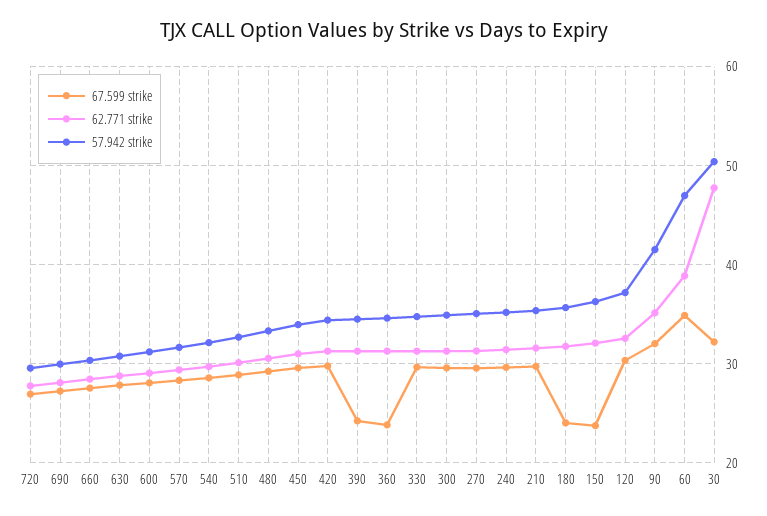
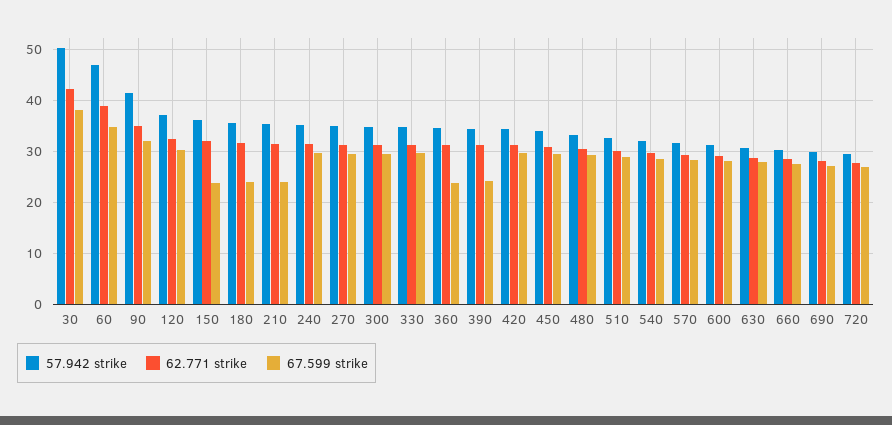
67.599 strike, 210: 30 -> 24
67.599 strike, 30: 32 -> 38
62.771 strike, 30: 48 -> 42

